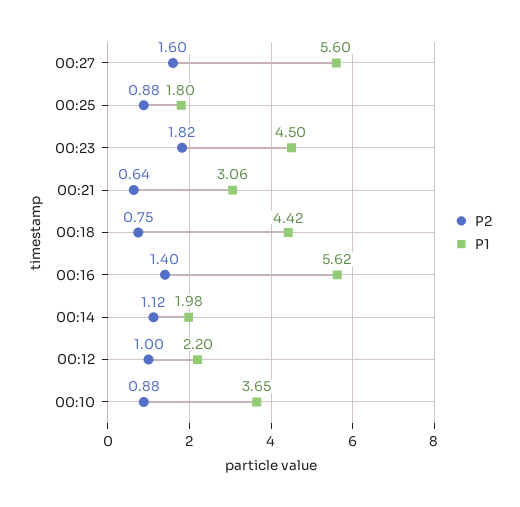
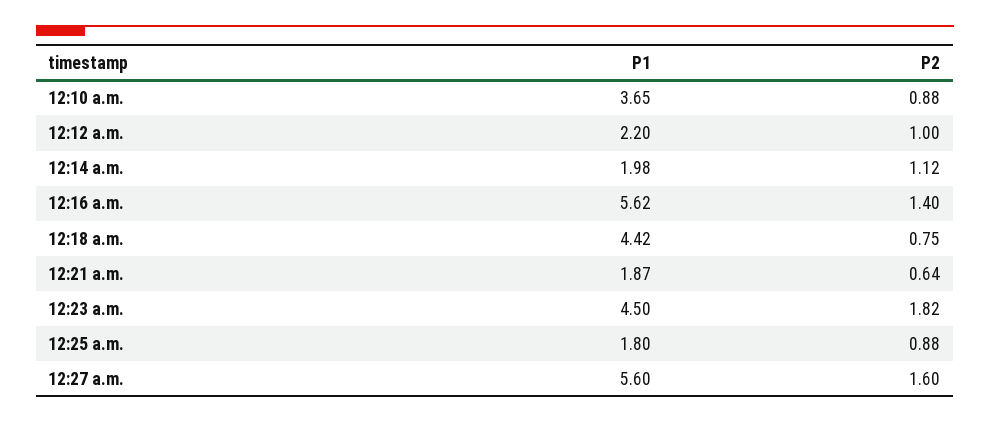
P1, 00:21: 3.06 -> 1.87

